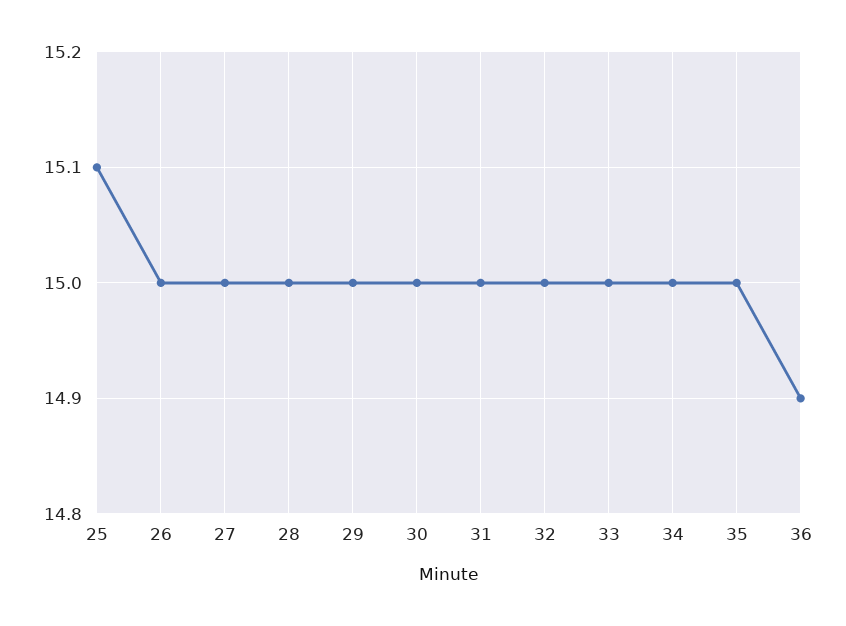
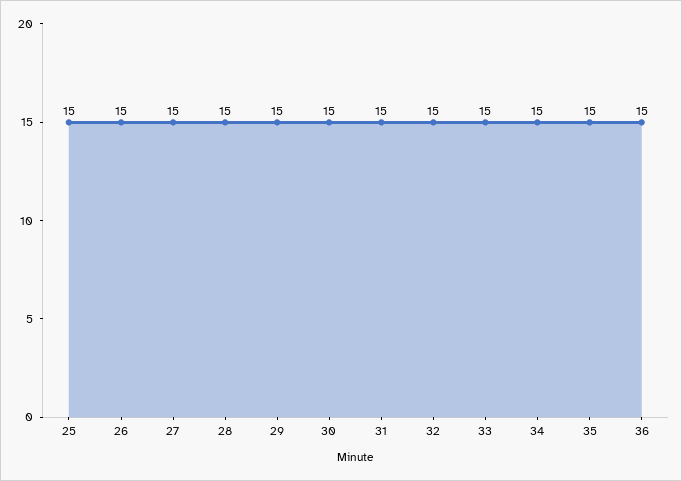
25: 15.1 -> 15
36: 14.9 -> 15

